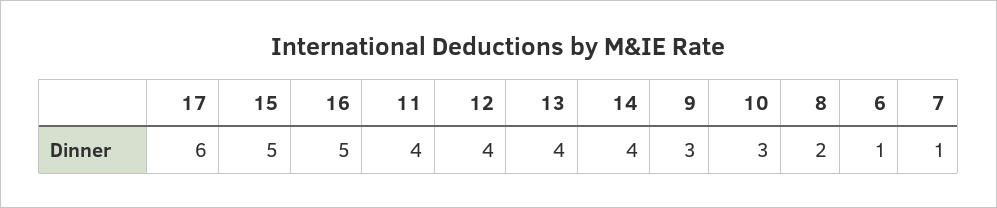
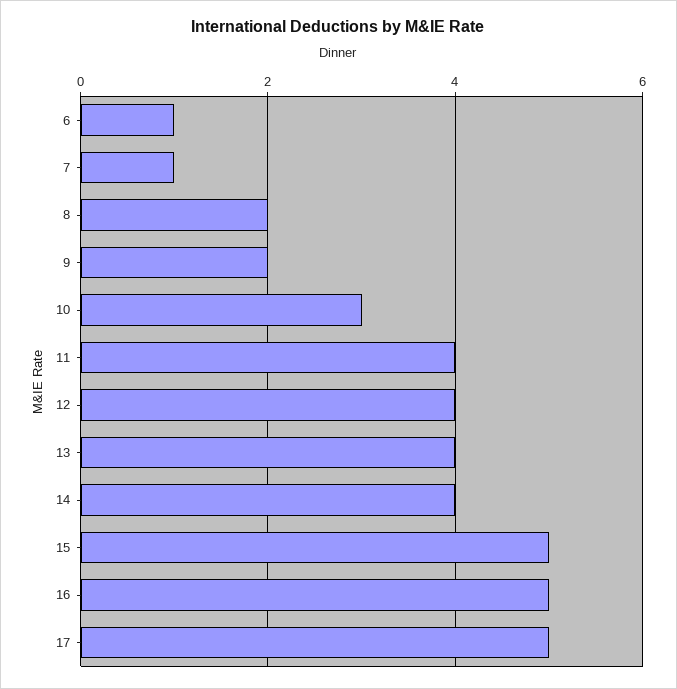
17: 6 -> 5
9: 3 -> 2

